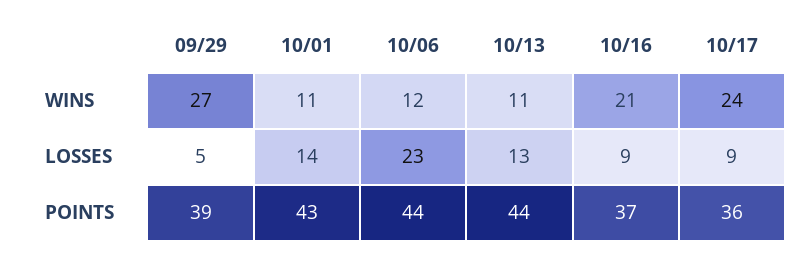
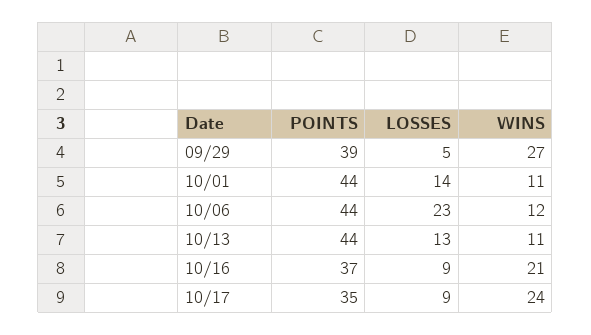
10/01, POINTS: 43 -> 44
10/17, POINTS: 36 -> 35

